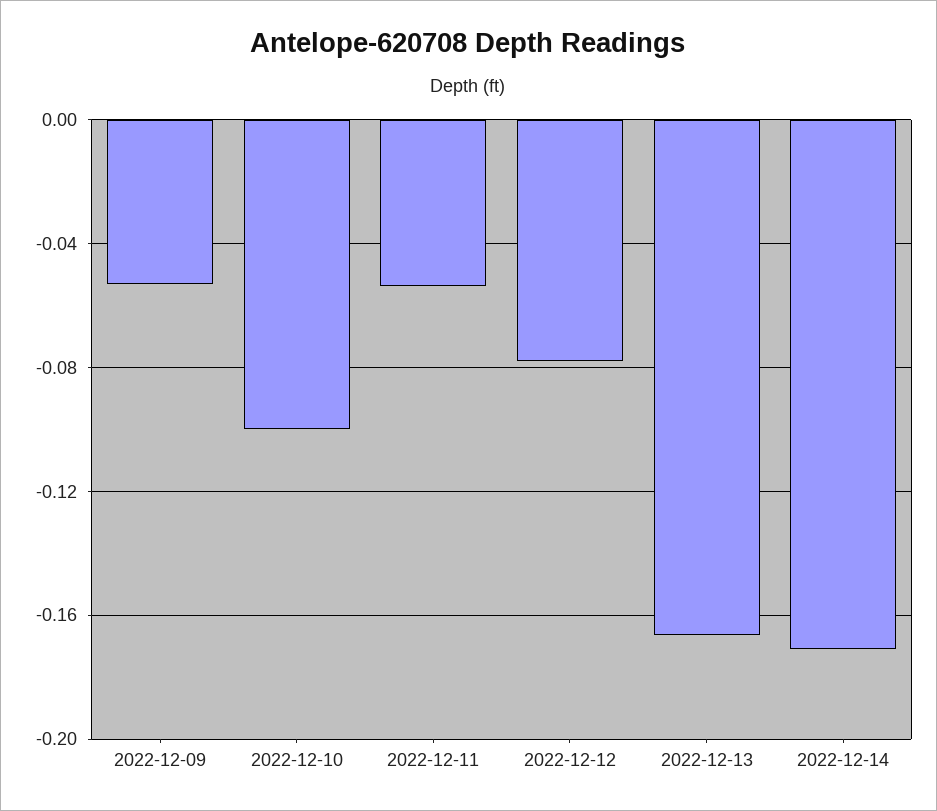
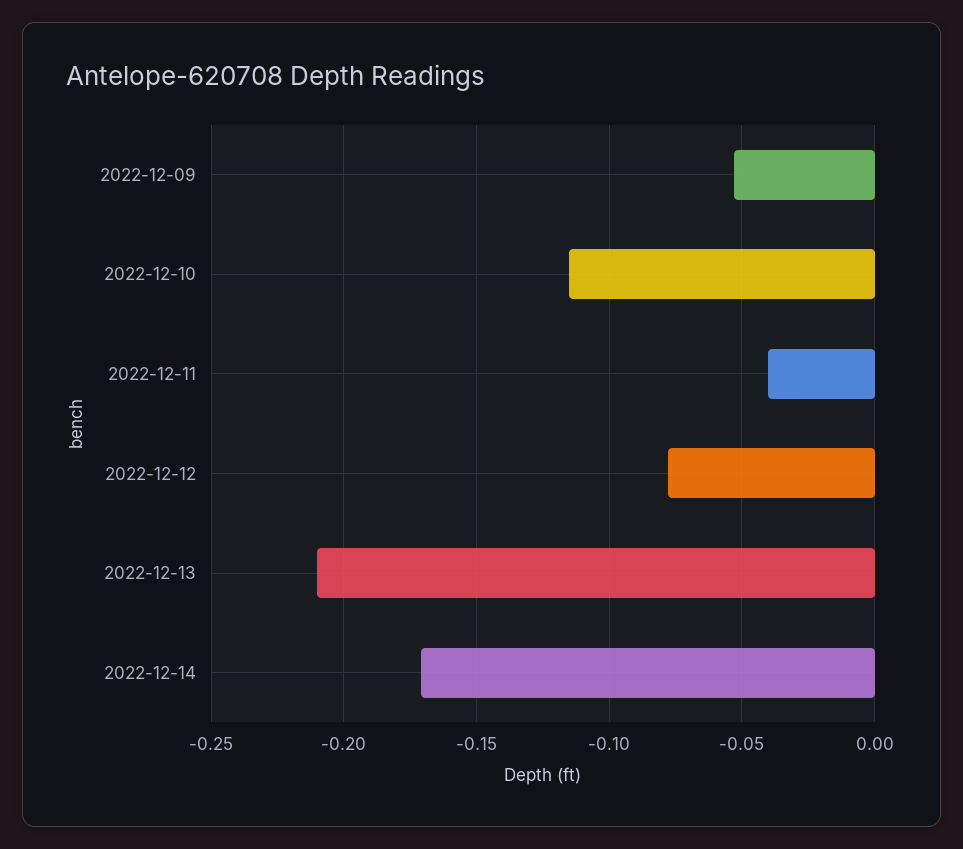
2022-12-10: -0.1 -> -0.115
2022-12-11: -0.055 -> -0.04
2022-12-13: -0.165 -> -0.21

